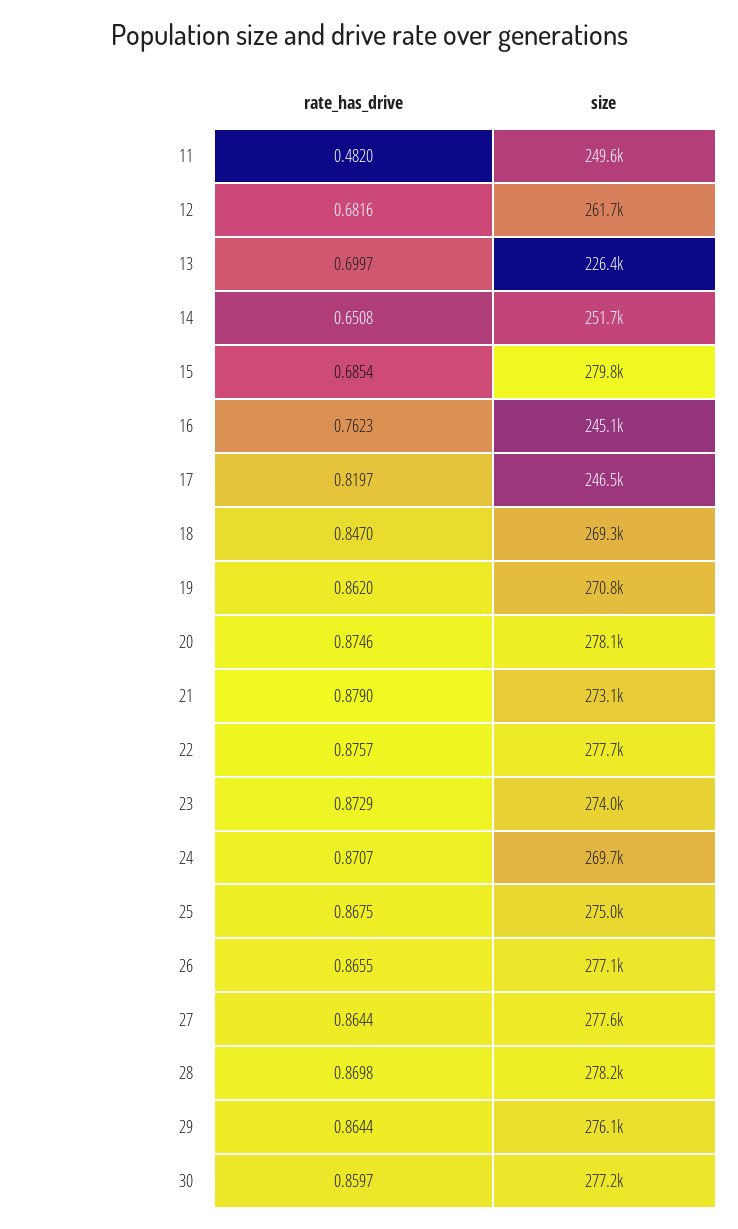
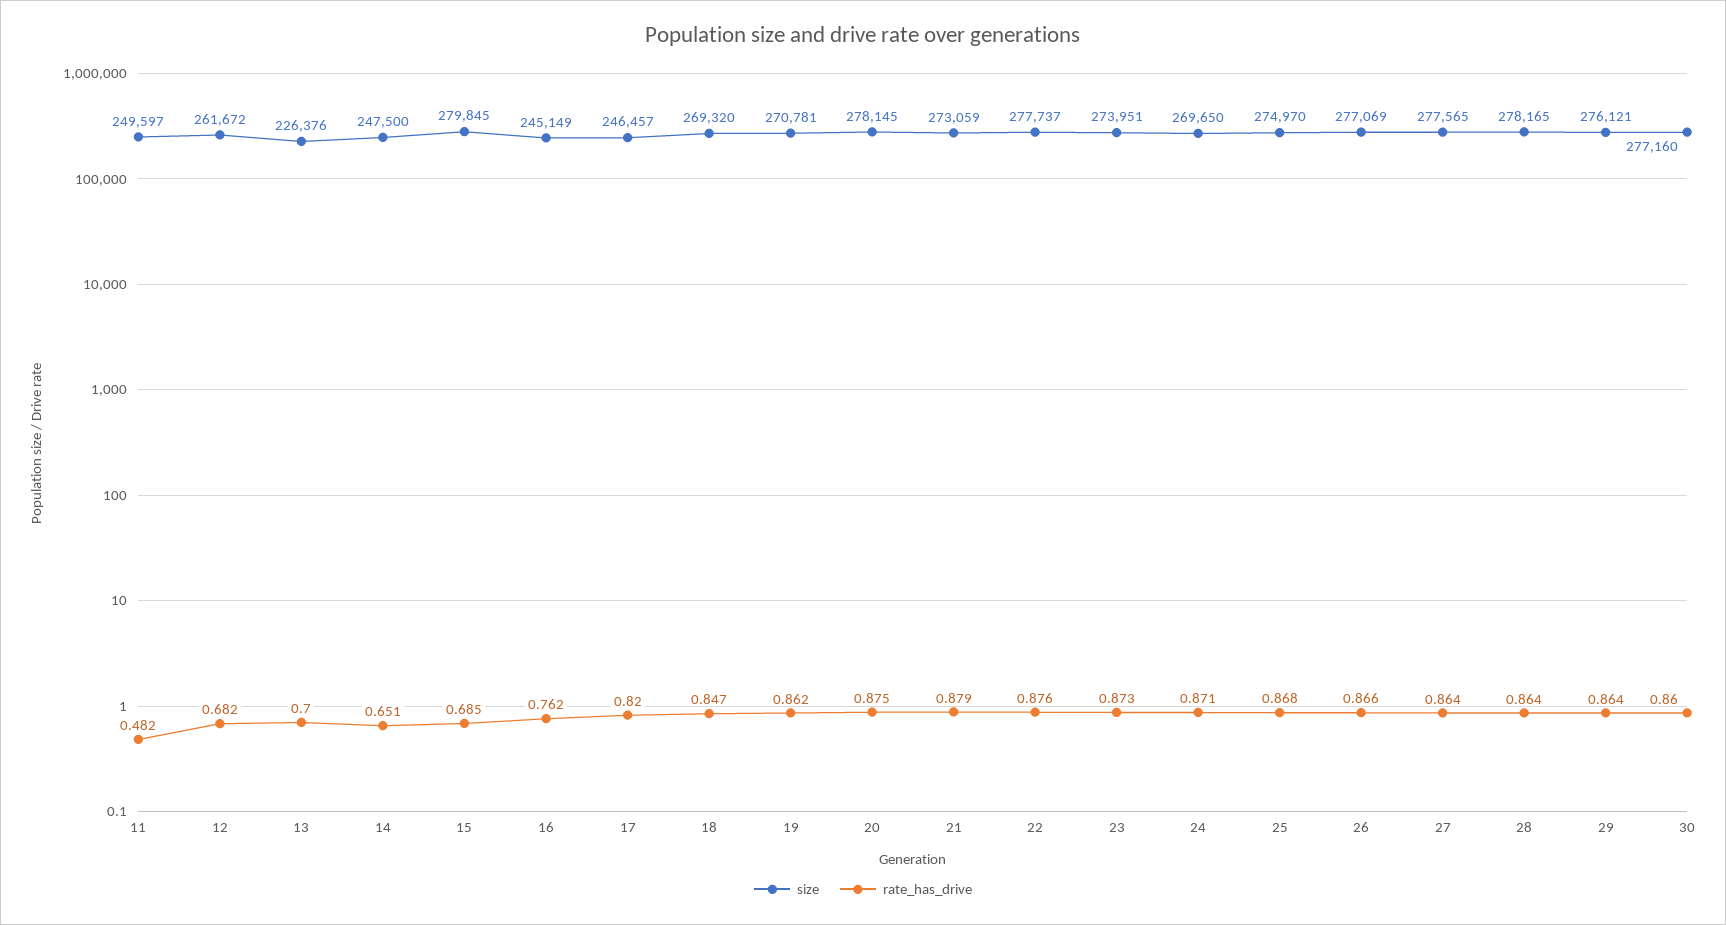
size, 14: 251700 -> 247500
rate_has_drive, 28: 0.8698 -> 0.864

